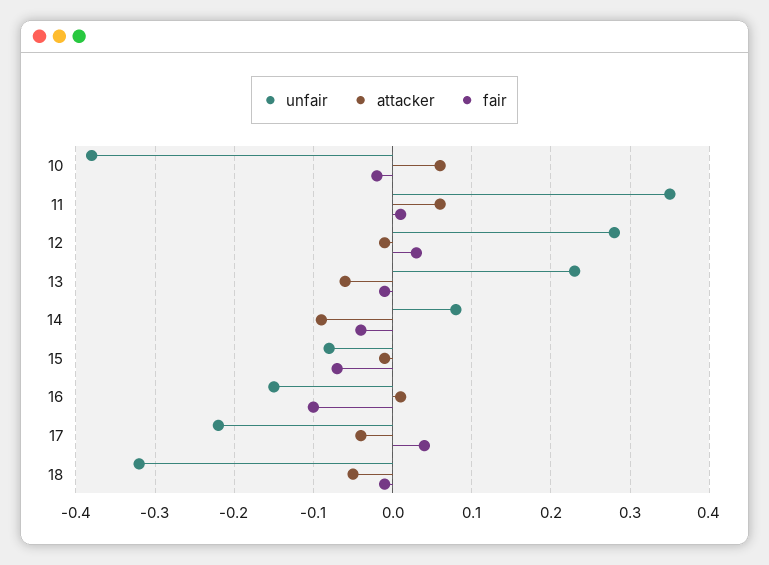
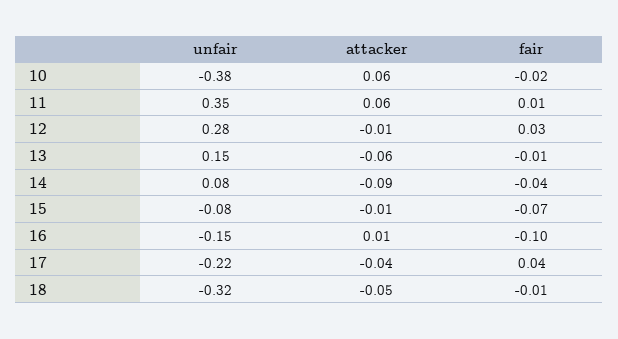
unfair, 13: 0.23 -> 0.15

